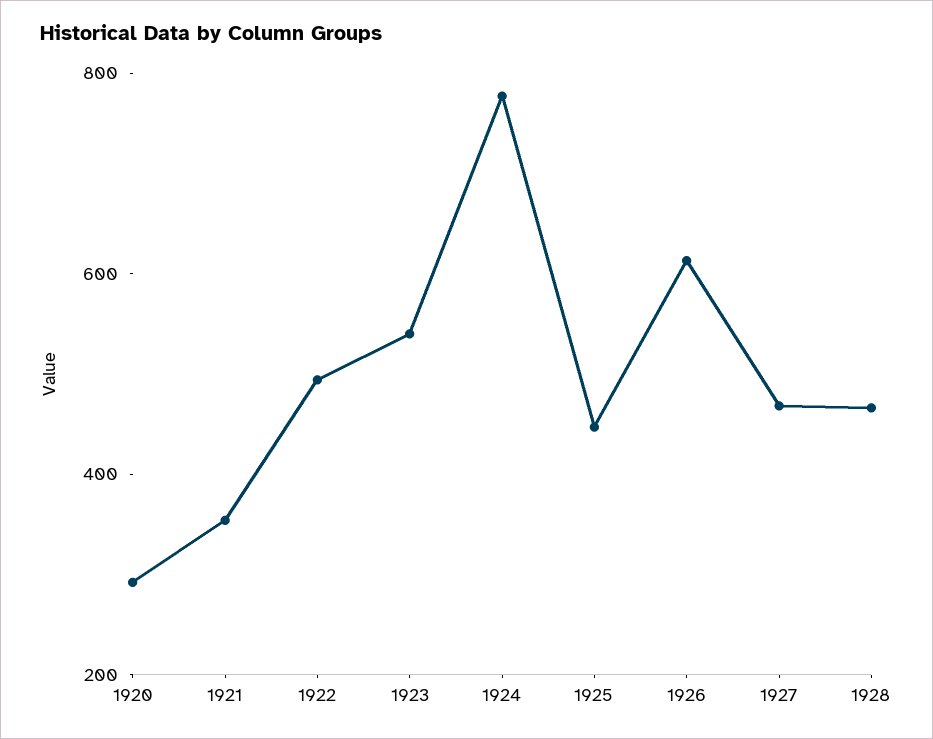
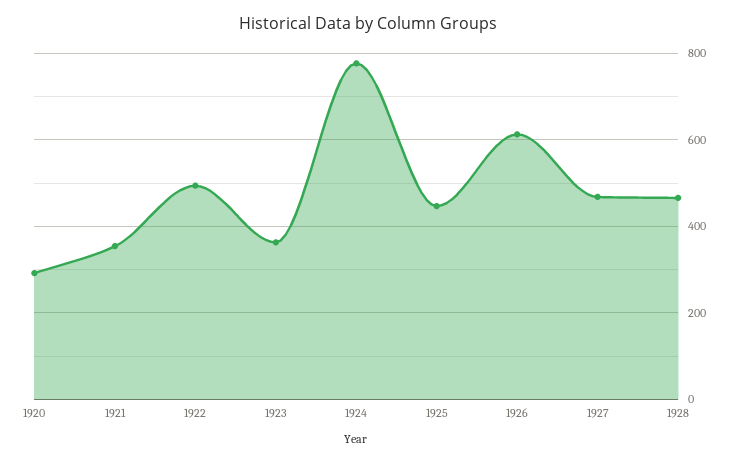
1923: 550 -> 360

